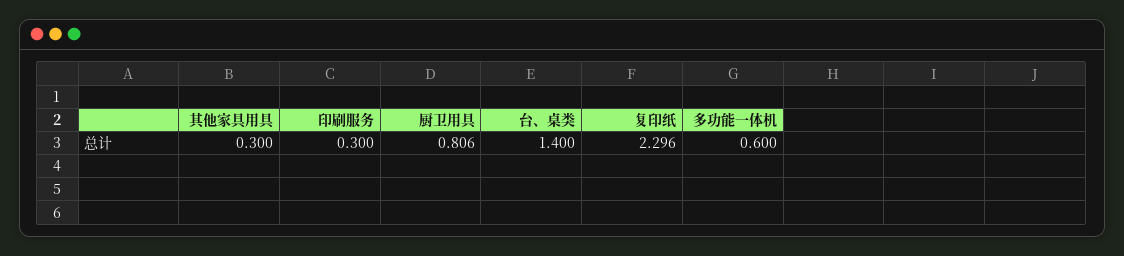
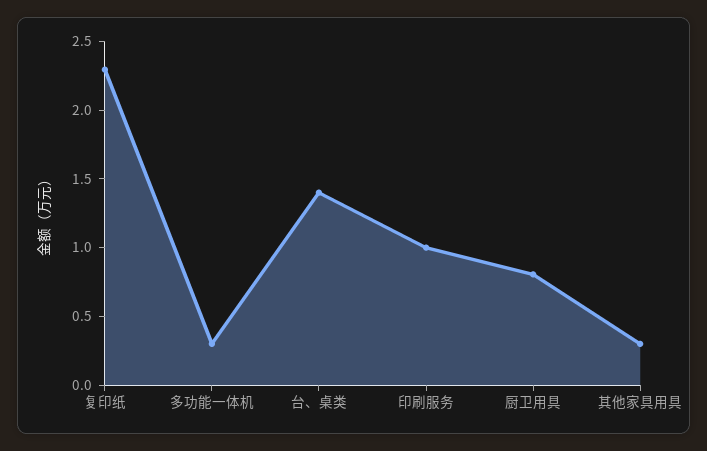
印刷服务: 0.3 -> 1
多功能一体机: 0.6 -> 0.3

